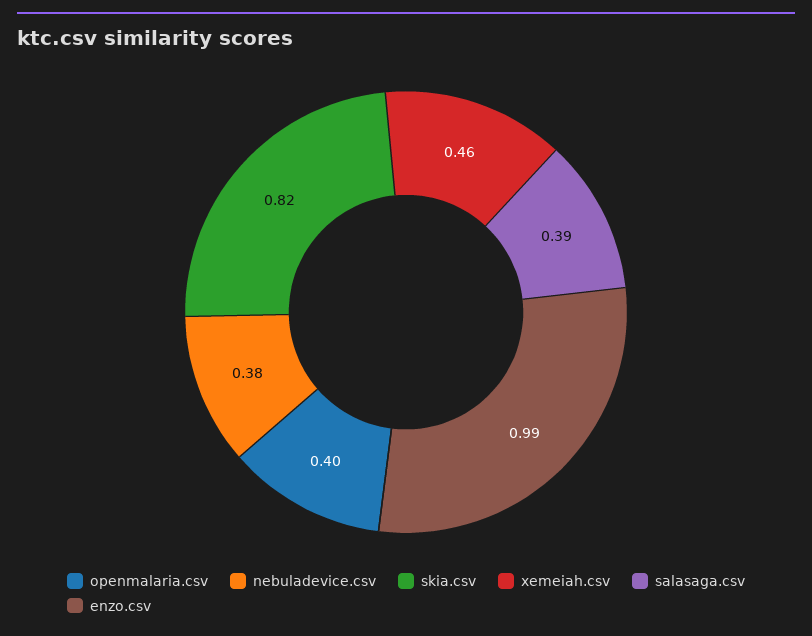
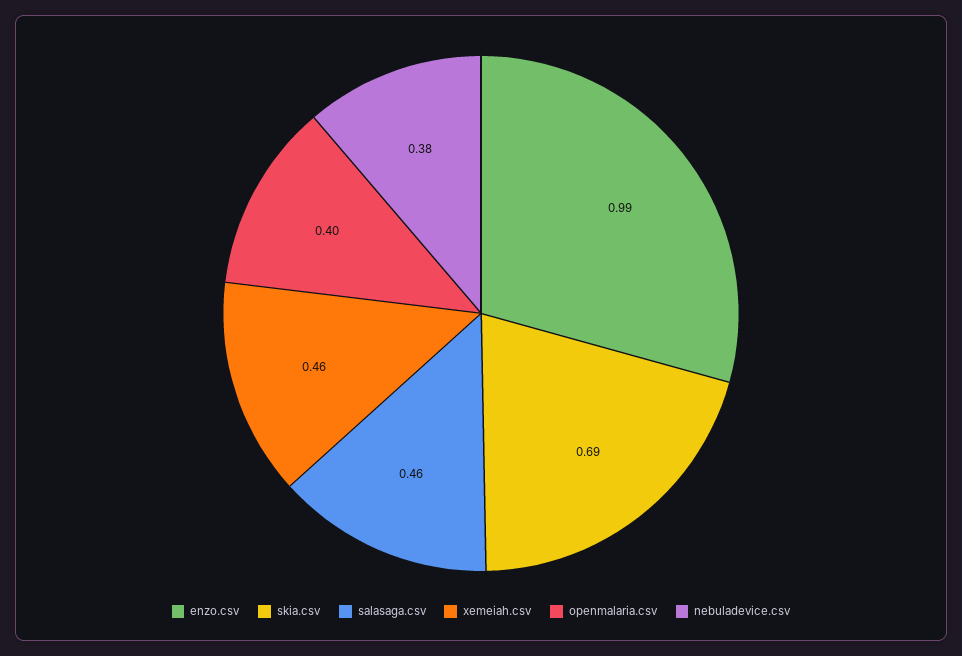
skia.csv: 0.82 -> 0.69
salasaga.csv: 0.39 -> 0.46

